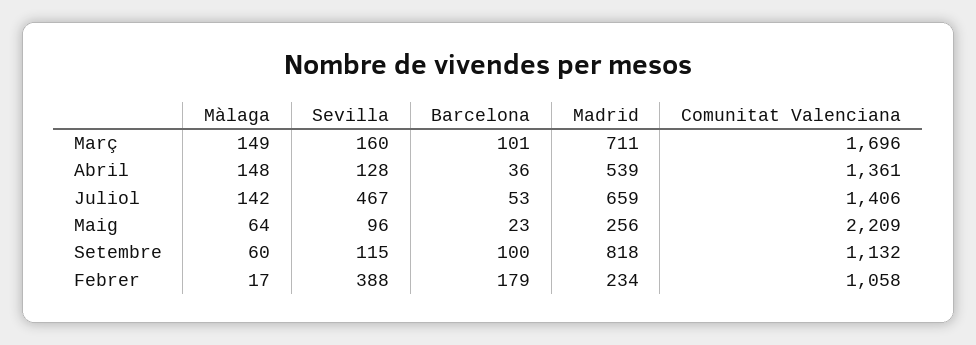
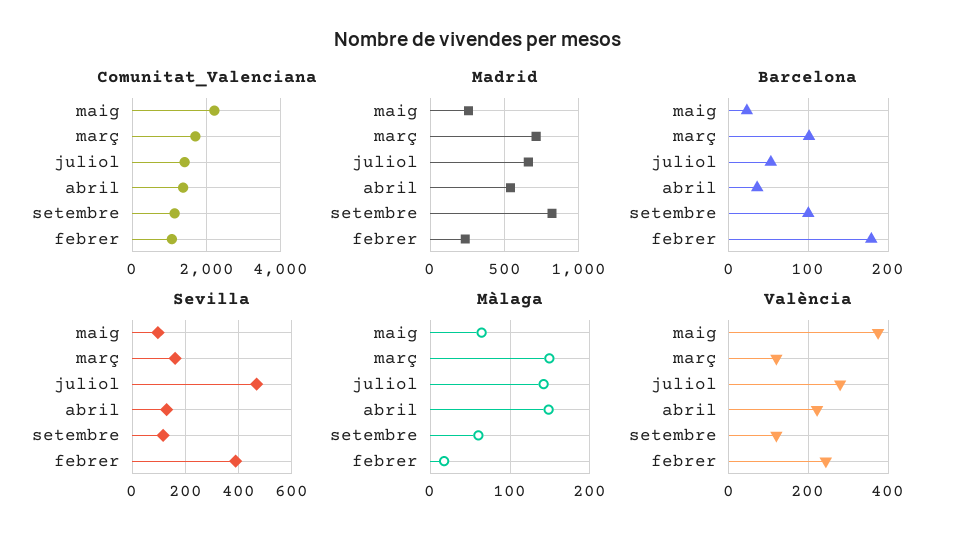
València, Maig: none -> 380
València, Març: none -> 120
València, Juliol: none -> 280
València, Abril: none -> 220
València, Setembre: none -> 120
València, Febrer: none -> 240

